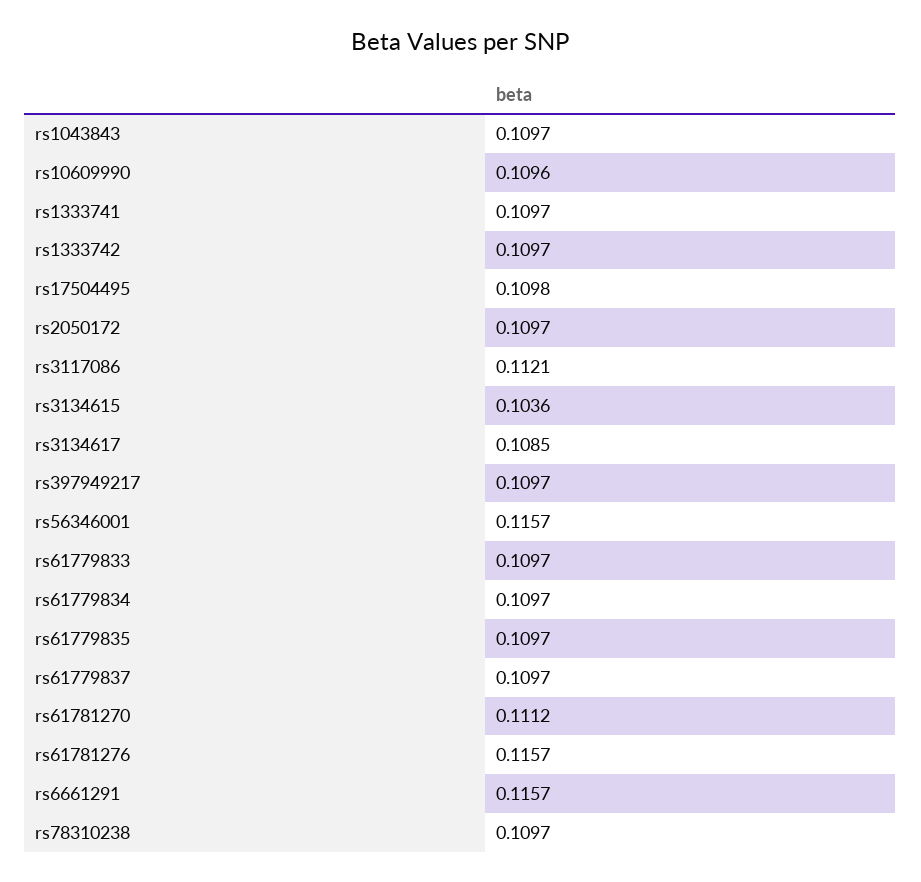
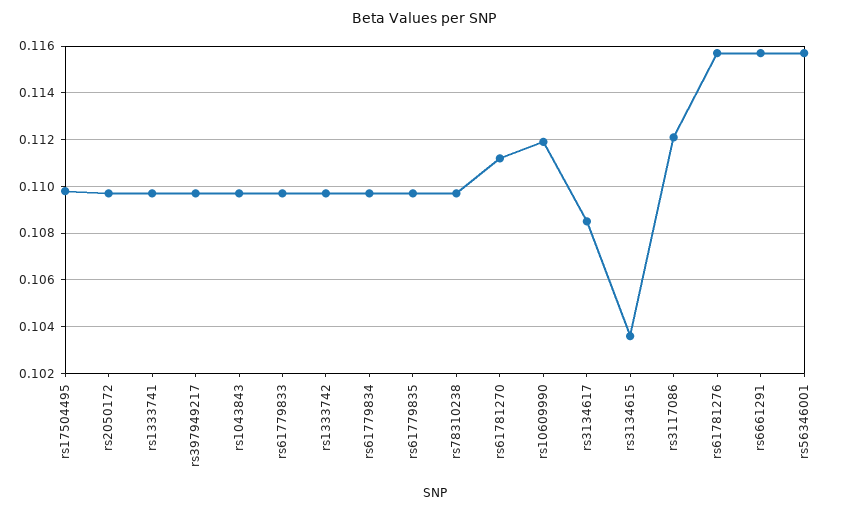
rs10609990: 0.1096 -> 0.112
rs61779837: 0.1097 -> none

